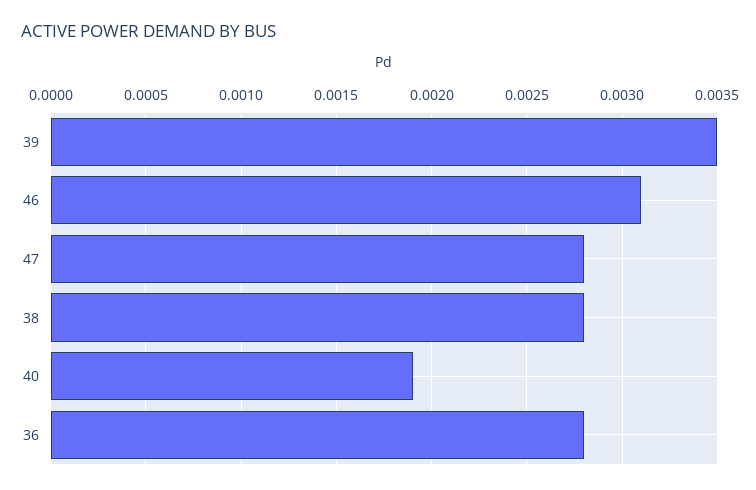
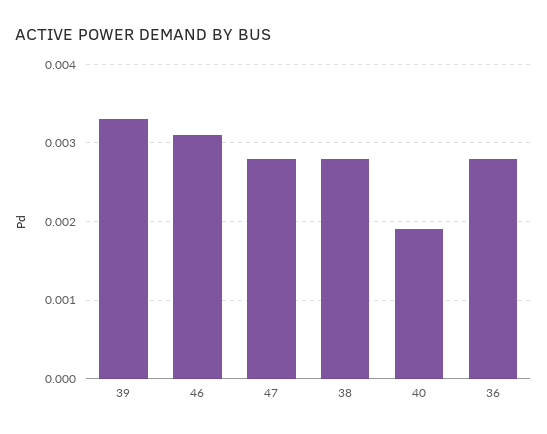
39: 0.0035 -> 0.0033

